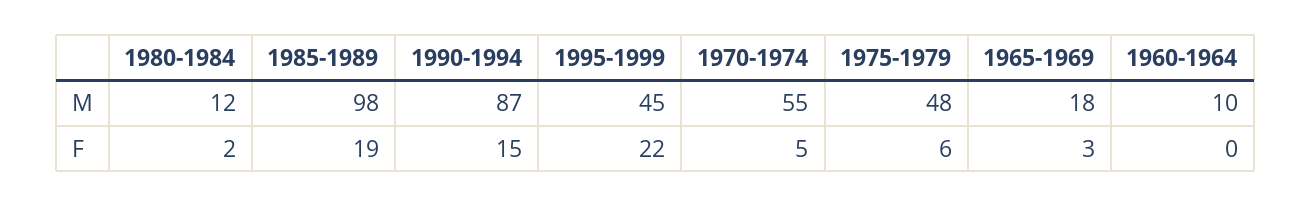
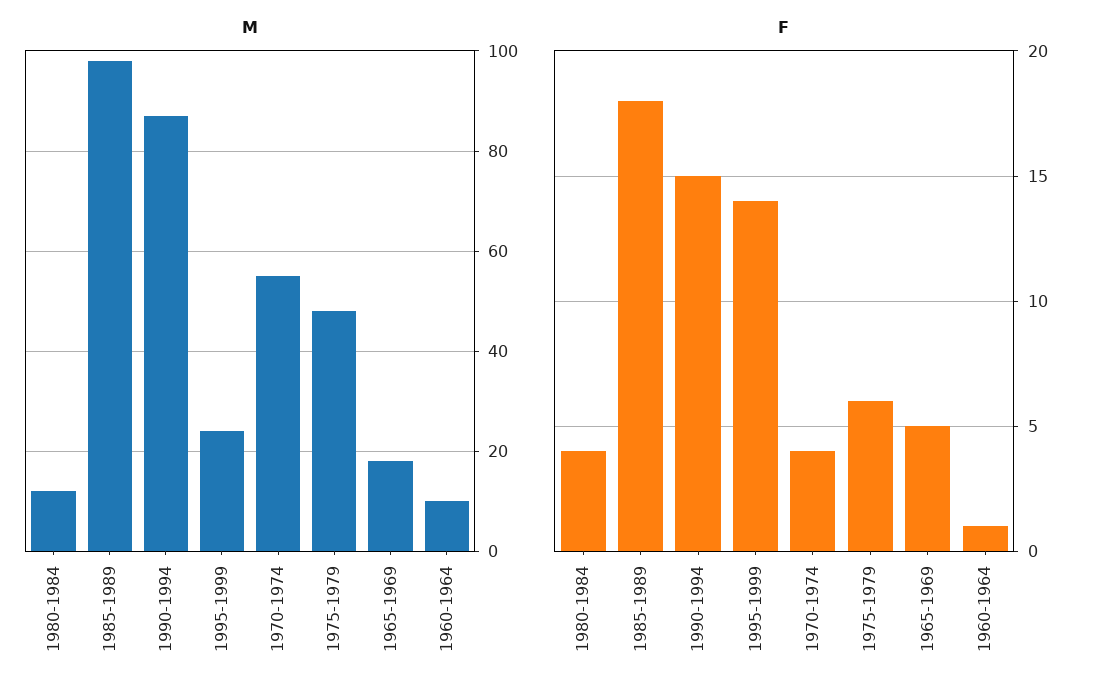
M, 1995-1999: 45 -> 25
F, 1980-1984: 2 -> 4
F, 1985-1989: 19 -> 18
F, 1995-1999: 22 -> 14
F, 1970-1974: 5 -> 4
F, 1965-1969: 3 -> 5
F, 1960-1964: 0 -> 1

